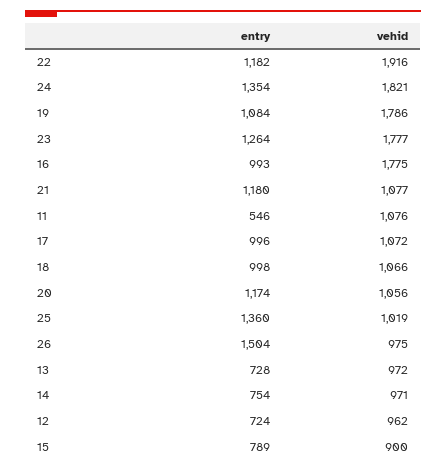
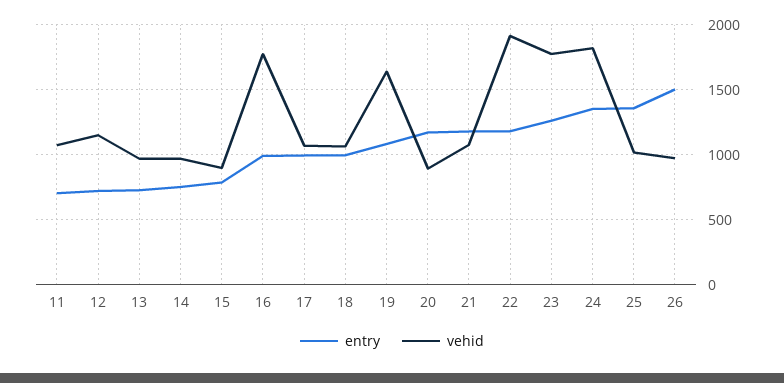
vehid, 19: 1786 -> 1650
entry, 11: 546 -> 700
vehid, 20: 1056 -> 900
vehid, 12: 962 -> 1150

